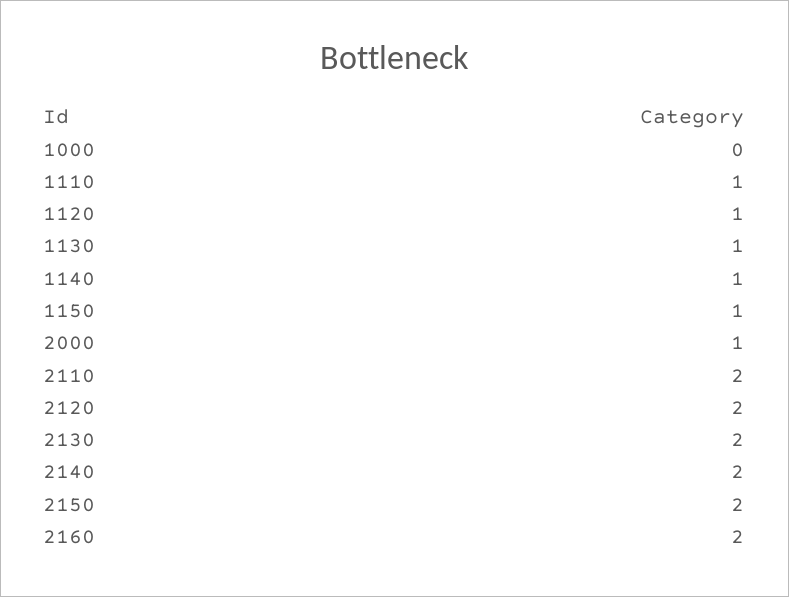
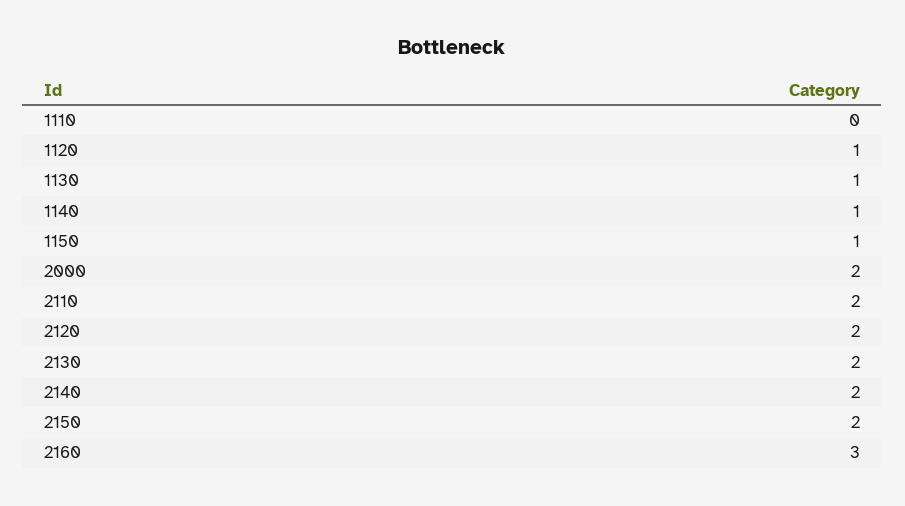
1000: 0 -> none
1110: 1 -> 0
2000: 1 -> 2
2160: 2 -> 3

